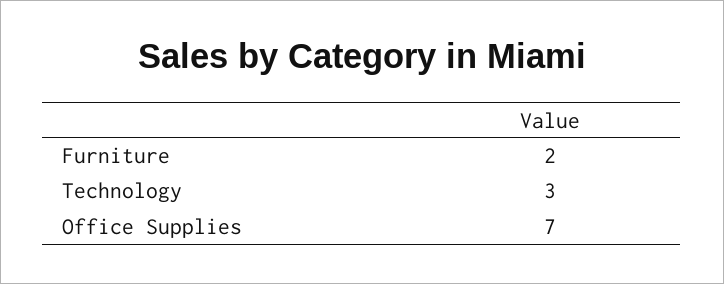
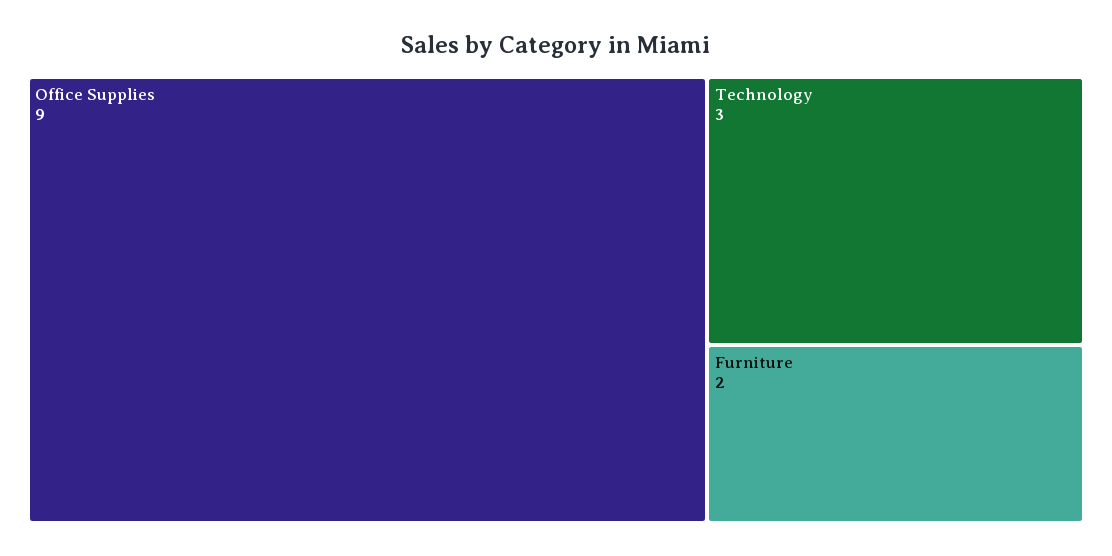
Office Supplies: 7 -> 9

